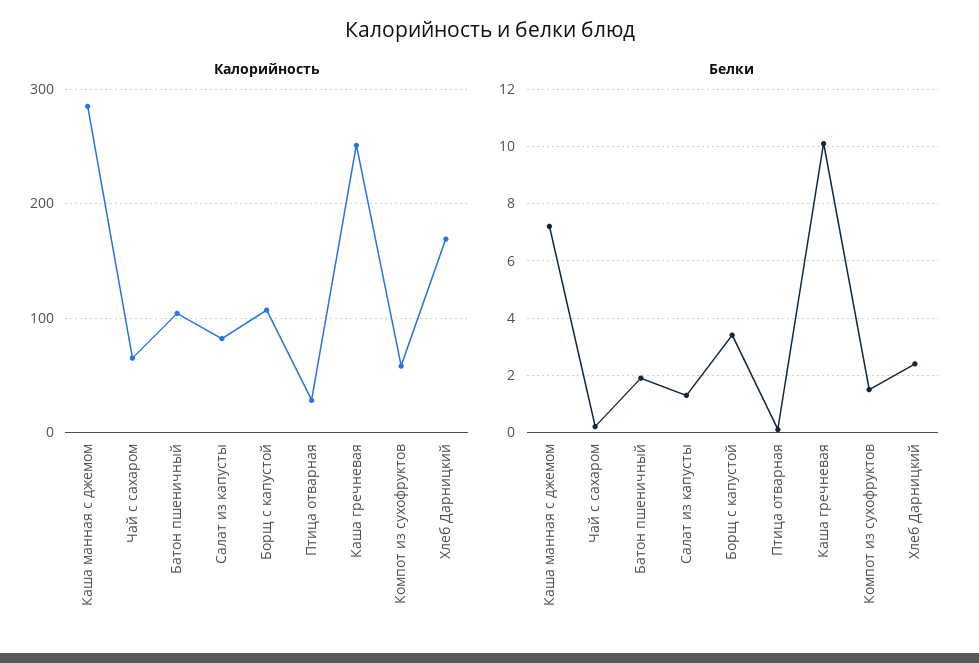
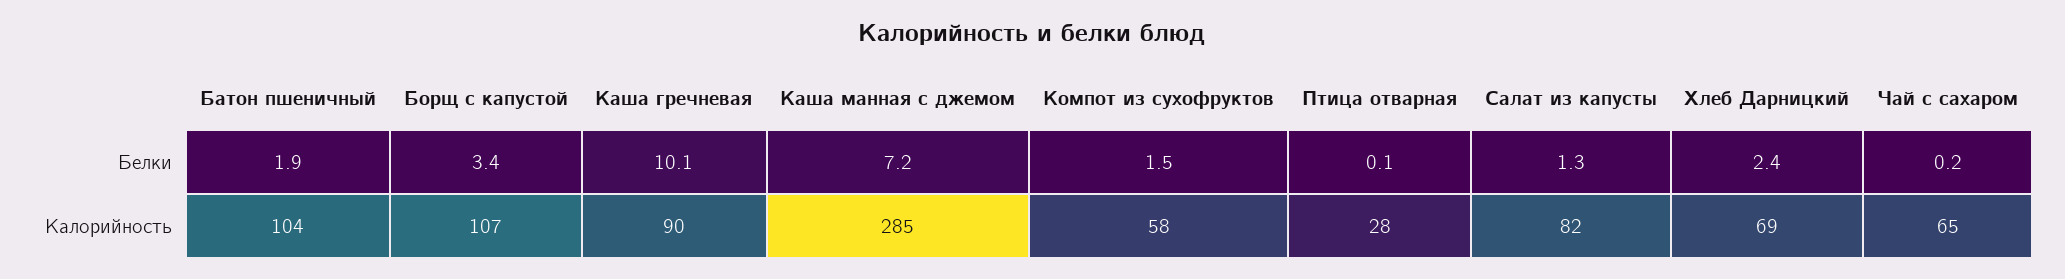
Калорийность, Каша гречневая: 250 -> 90
Калорийность, Хлеб Дарницкий: 170 -> 69

